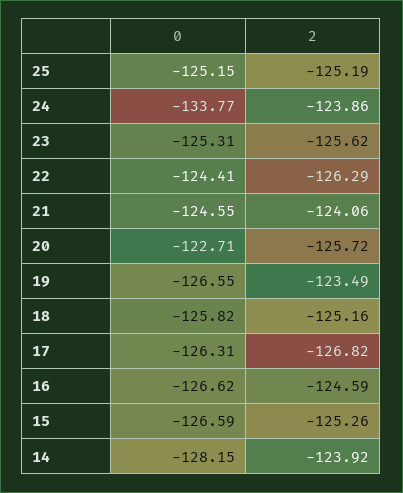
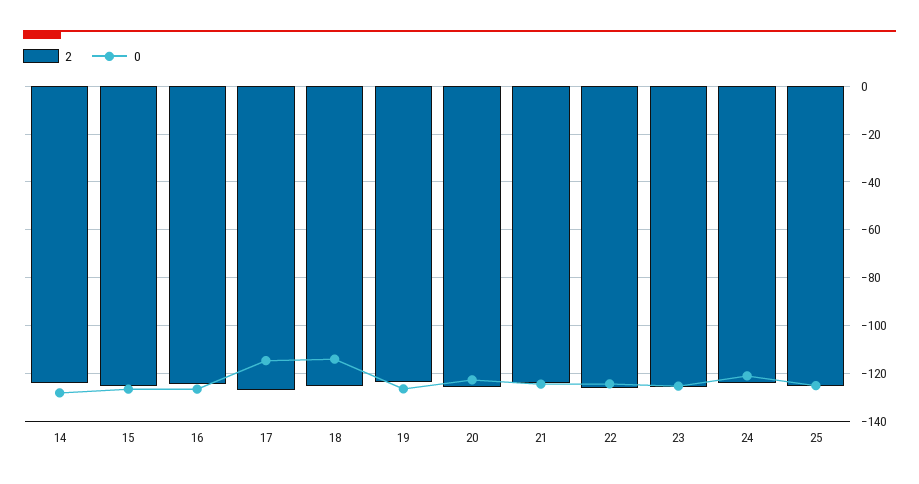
0, 24: -133.77 -> -120
0, 18: -125.82 -> -115
0, 17: -126.31 -> -115

